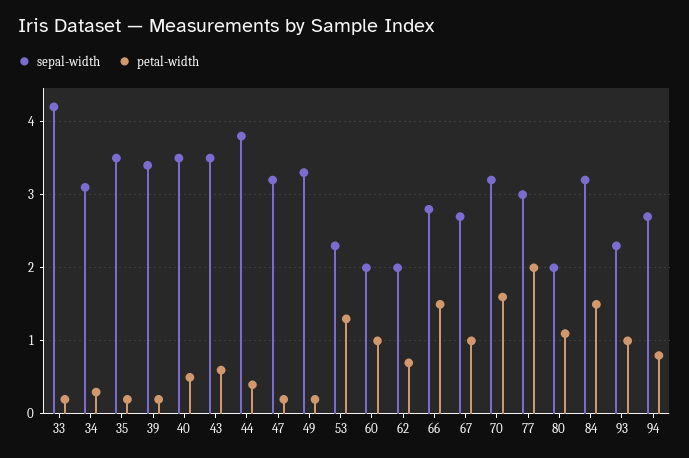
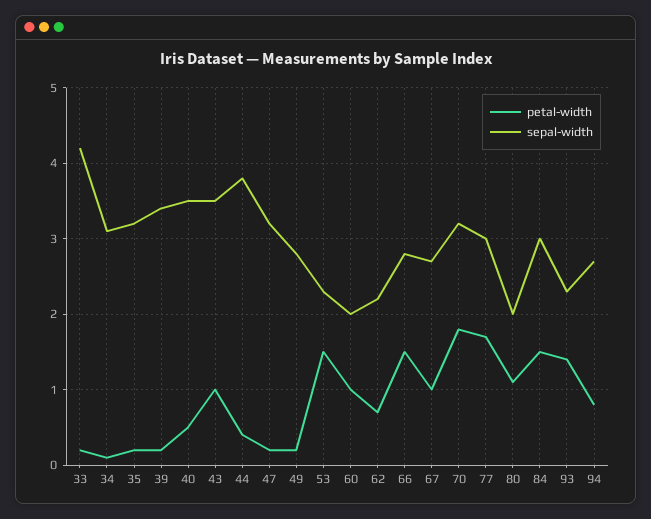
petal-width, 34: 0.3 -> 0.1
sepal-width, 35: 3.5 -> 3.2
petal-width, 43: 0.6 -> 1
sepal-width, 49: 3.3 -> 2.8
petal-width, 53: 1.3 -> 1.5
sepal-width, 62: 2 -> 2.2
petal-width, 70: 1.6 -> 1.8
petal-width, 77: 2 -> 1.7
sepal-width, 84: 3.2 -> 3
petal-width, 93: 1 -> 1.4

